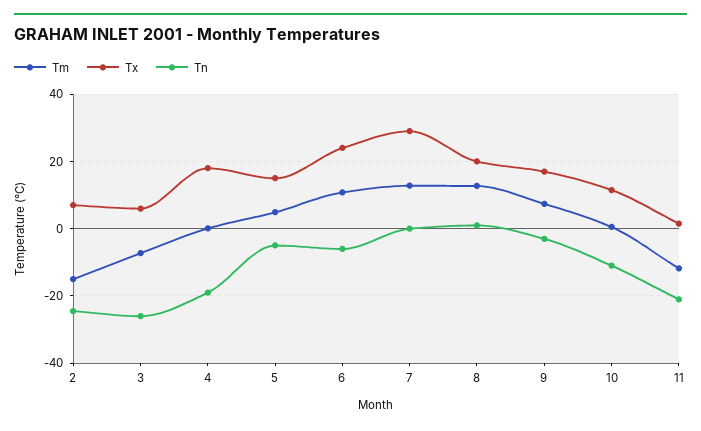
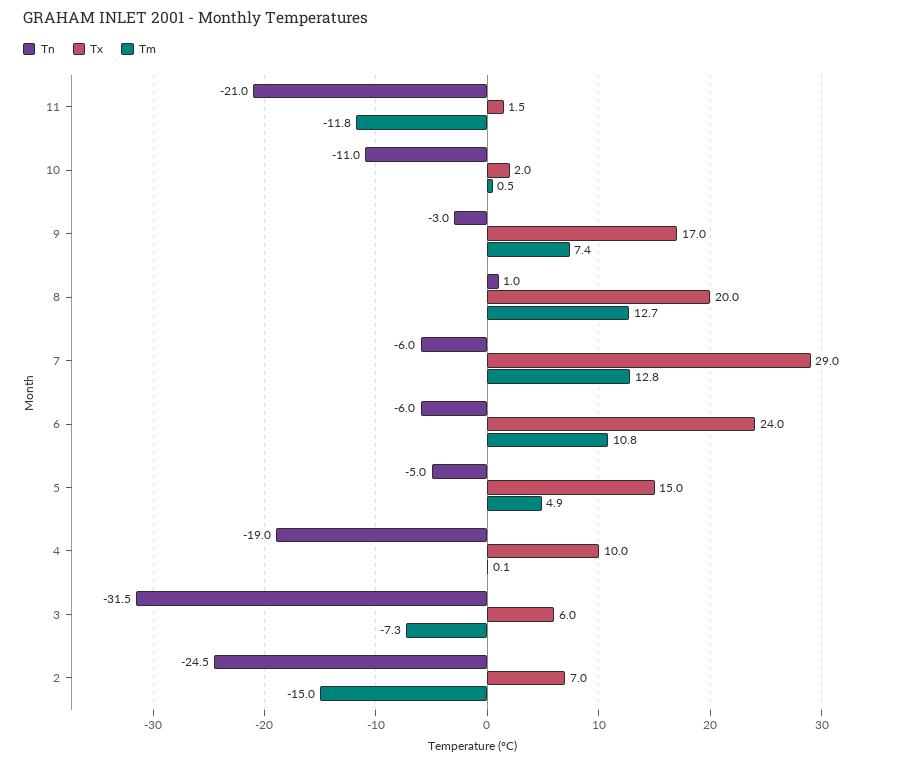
Tn, 3: -26 -> -31.5
Tx, 4: 18 -> 10
Tn, 7: 0 -> -6
Tx, 10: 12 -> 2

